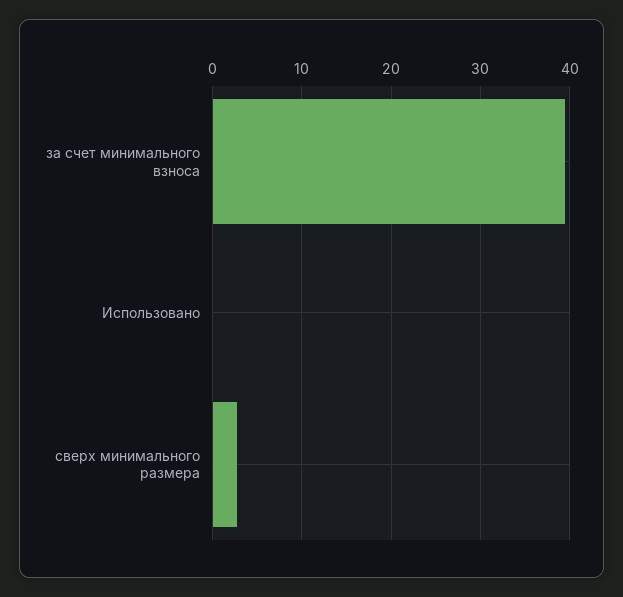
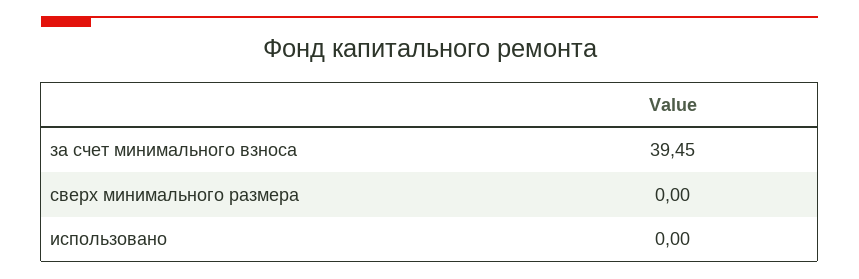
сверх минимального размера: 3 -> 0

